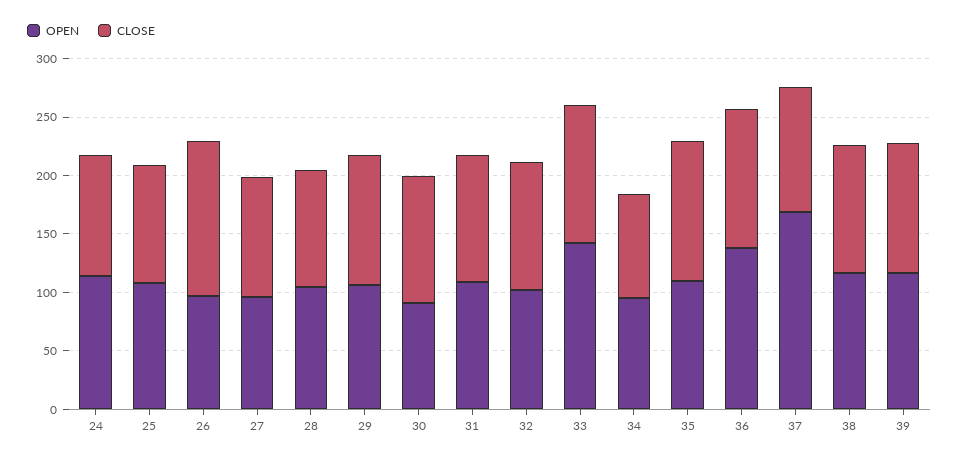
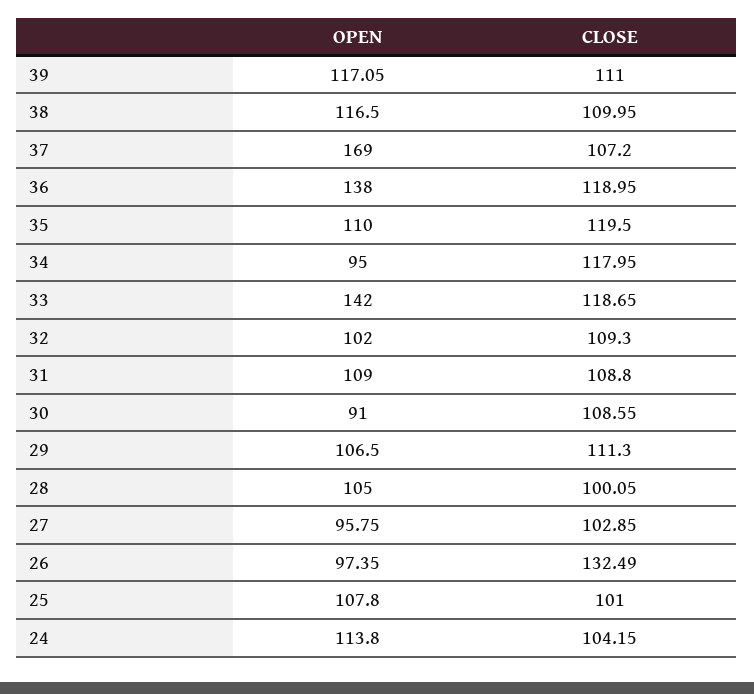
CLOSE, 34: 90 -> 117.95

